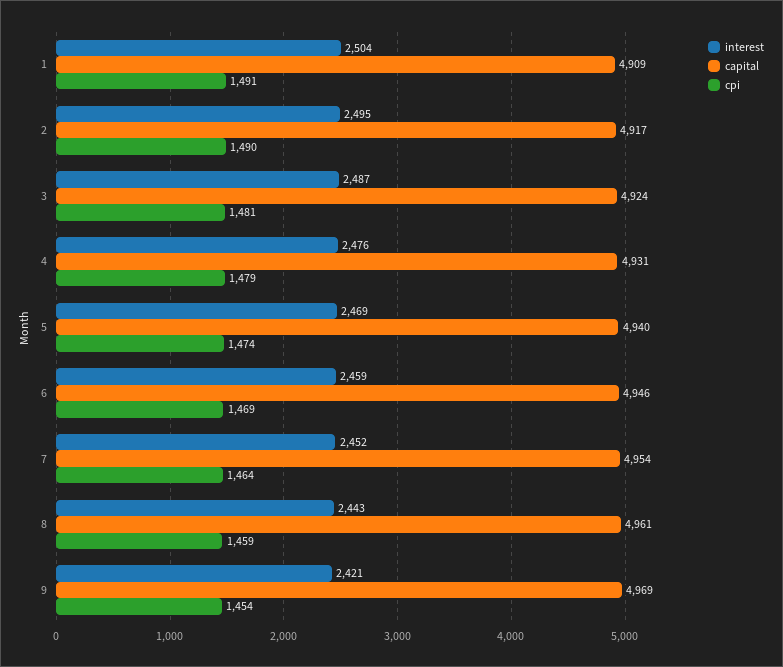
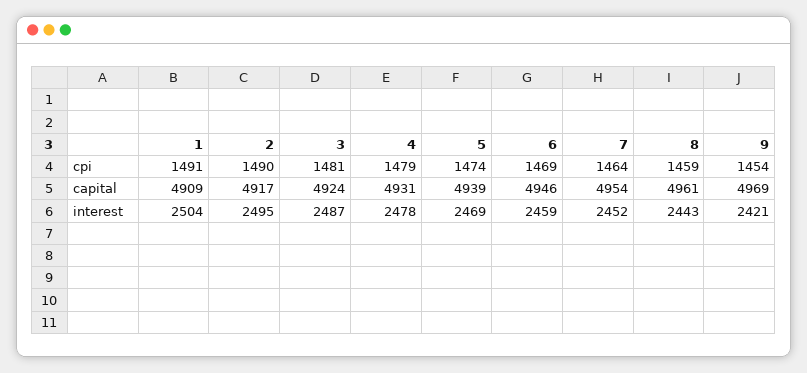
interest, 4: 2476 -> 2478
capital, 5: 4940 -> 4939

